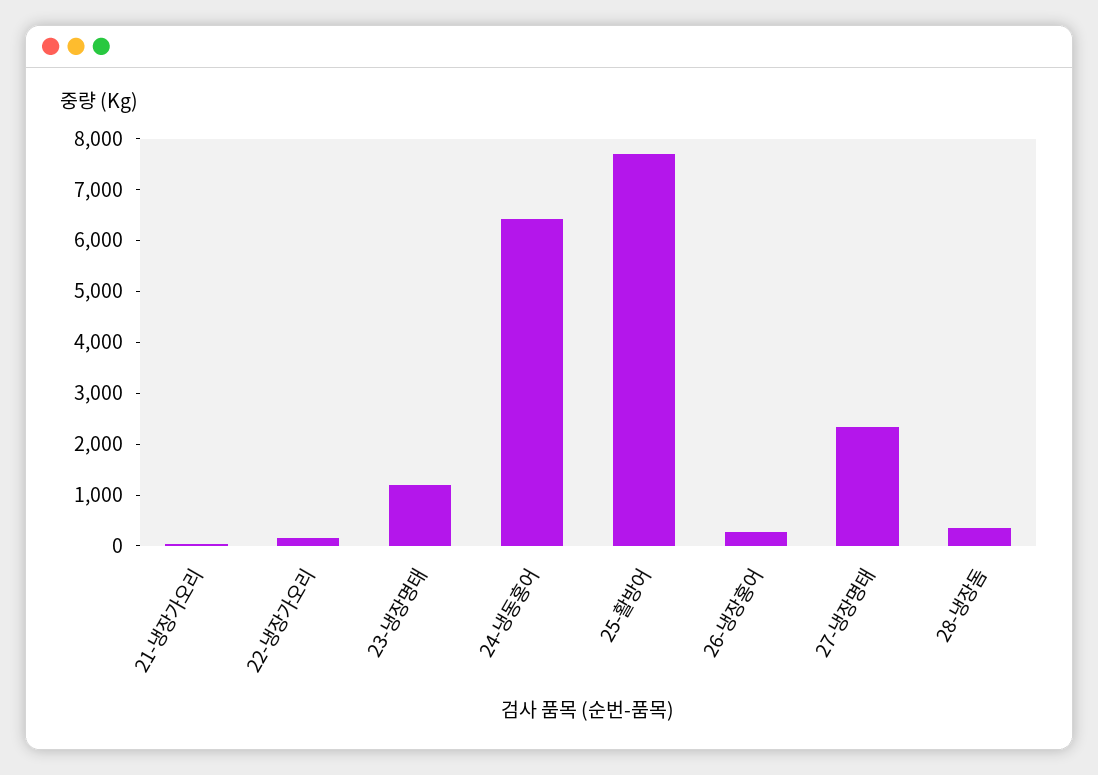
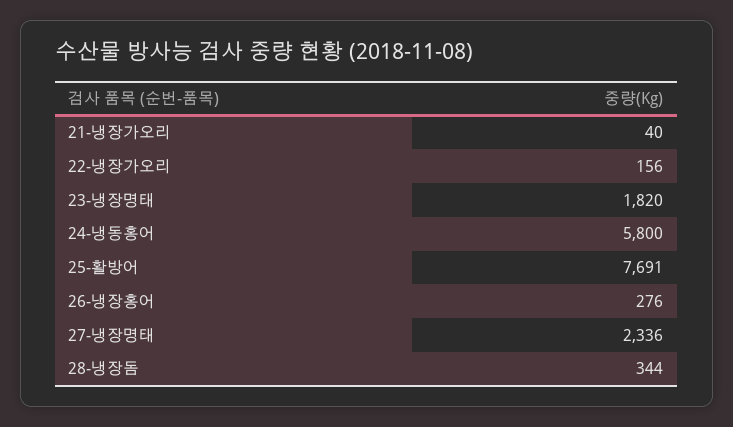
23-냉장명태: 1200 -> 1820
24-냉동홍어: 6400 -> 5800

